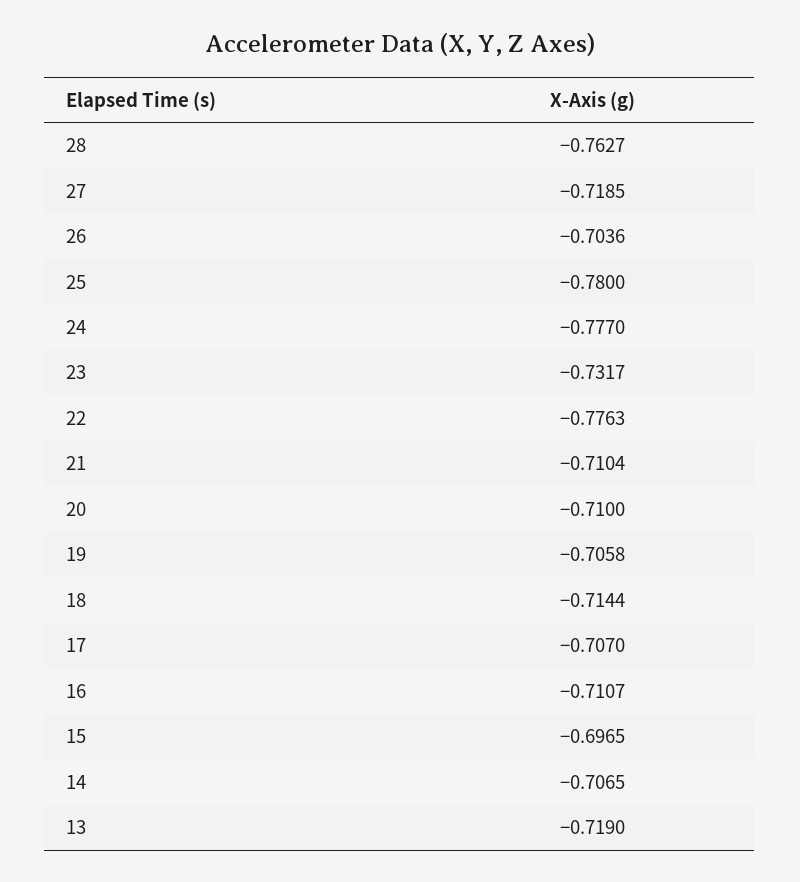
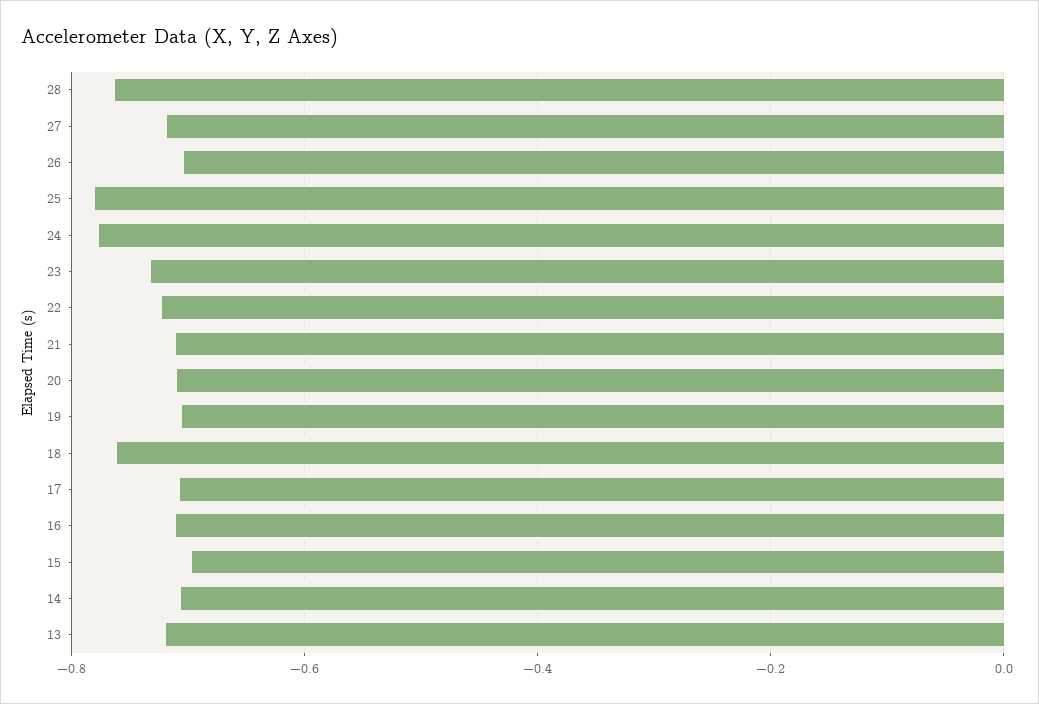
22: -0.7763 -> -0.72
18: -0.7144 -> -0.76

